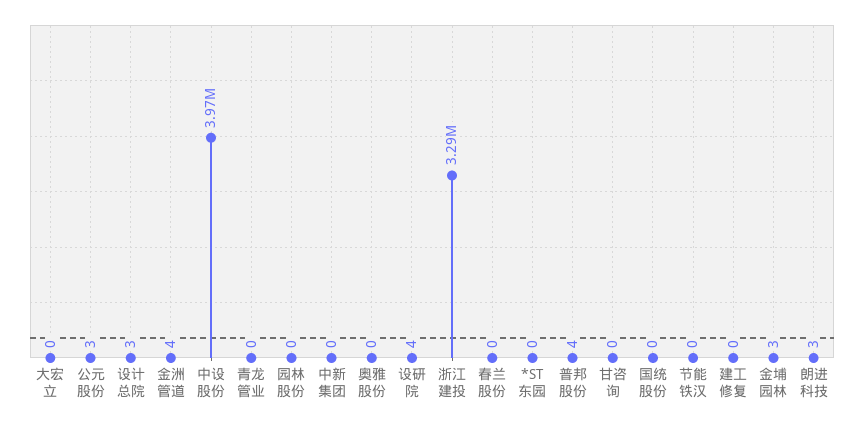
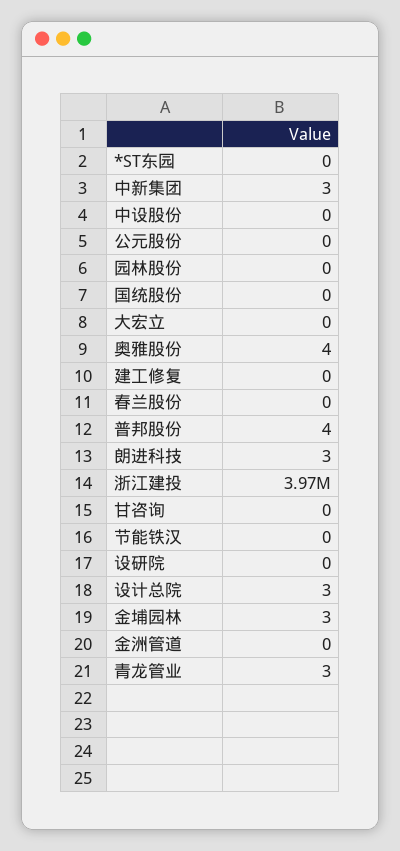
公元股份: 3 -> 0
金洲管道: 4 -> 0
中设股份: 3970000 -> 0
青龙管业: 0 -> 3
中新集团: 0 -> 3
奥雅股份: 0 -> 4
设研院: 4 -> 0
浙江建投: 3290000 -> 3970000

